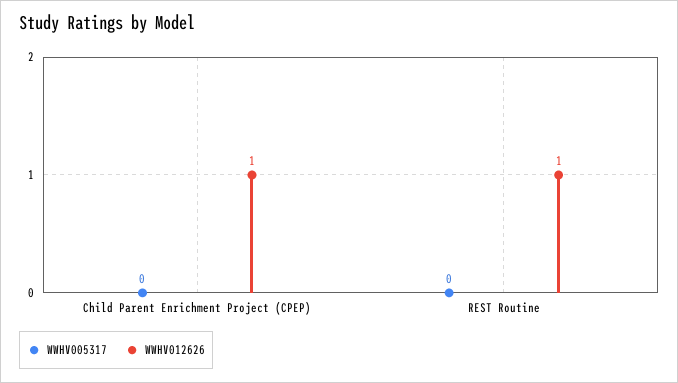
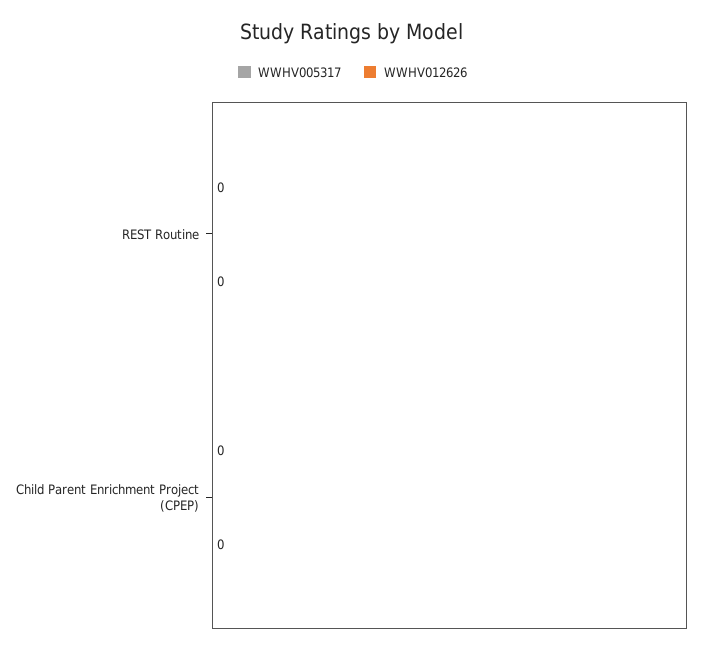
WWHV012626, Child Parent Enrichment Project (CPEP): 1 -> 0
WWHV012626, REST Routine: 1 -> 0

